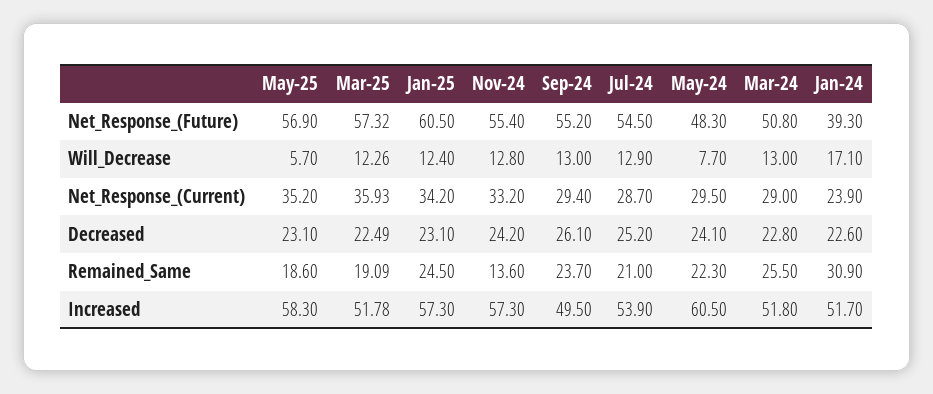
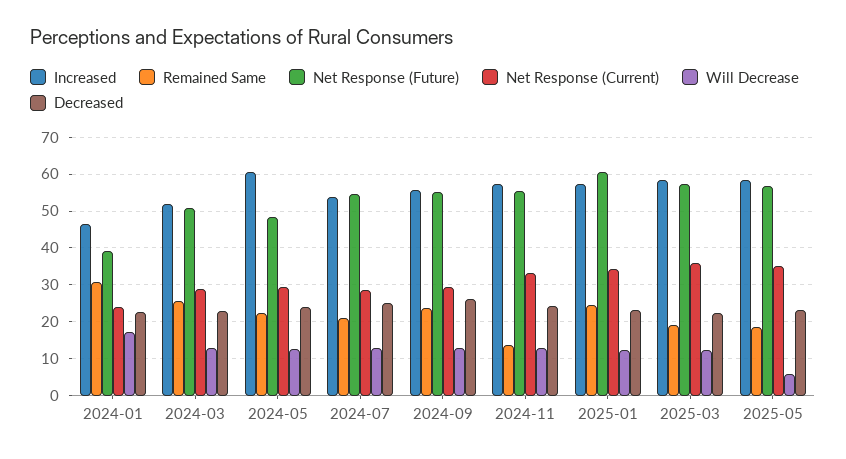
Will_Decrease, May-24: 7.7 -> 12
Increased, Mar-25: 51.78 -> 58
Increased, Sep-24: 49.5 -> 56
Increased, Jan-24: 51.7 -> 46

